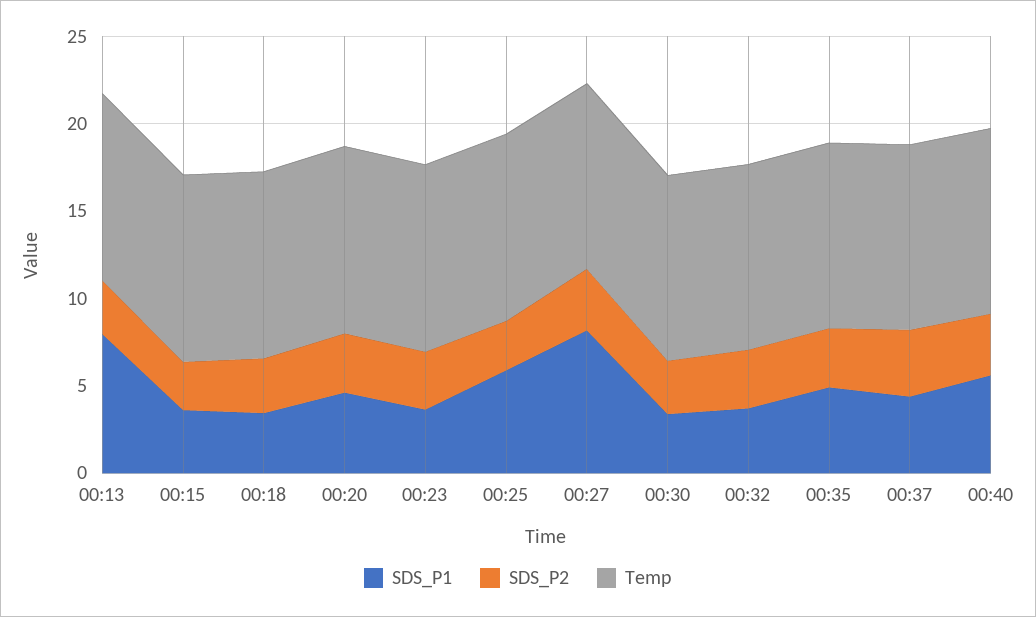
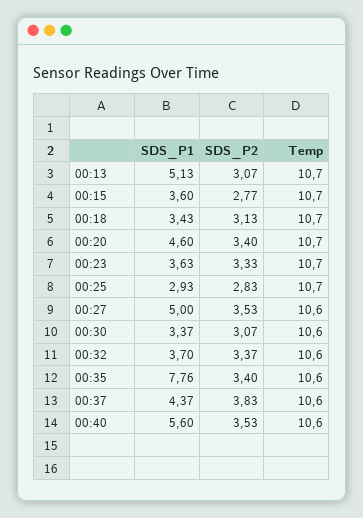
SDS_P1, 00:13: 8 -> 5.13
SDS_P1, 00:25: 6 -> 2.93
SDS_P1, 00:27: 8 -> 5
SDS_P1, 00:35: 5 -> 7.76

